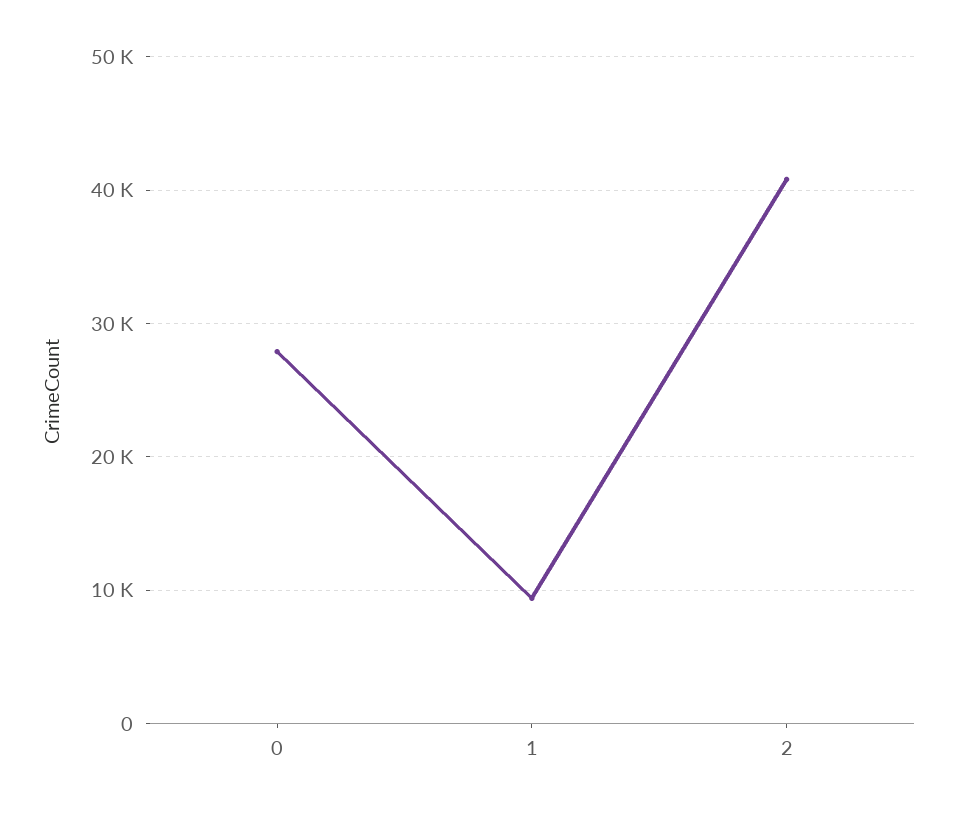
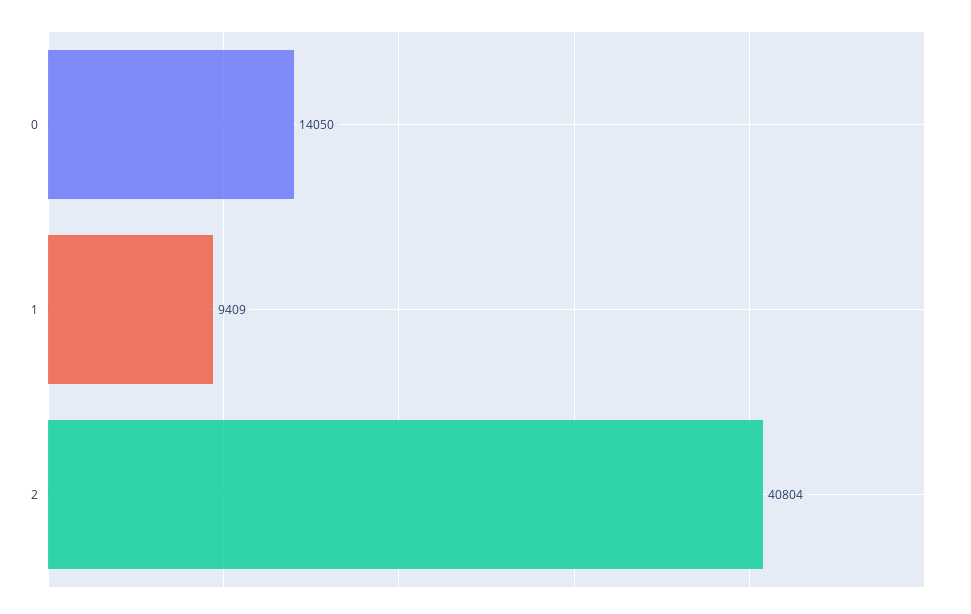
0: 28000 -> 14050

